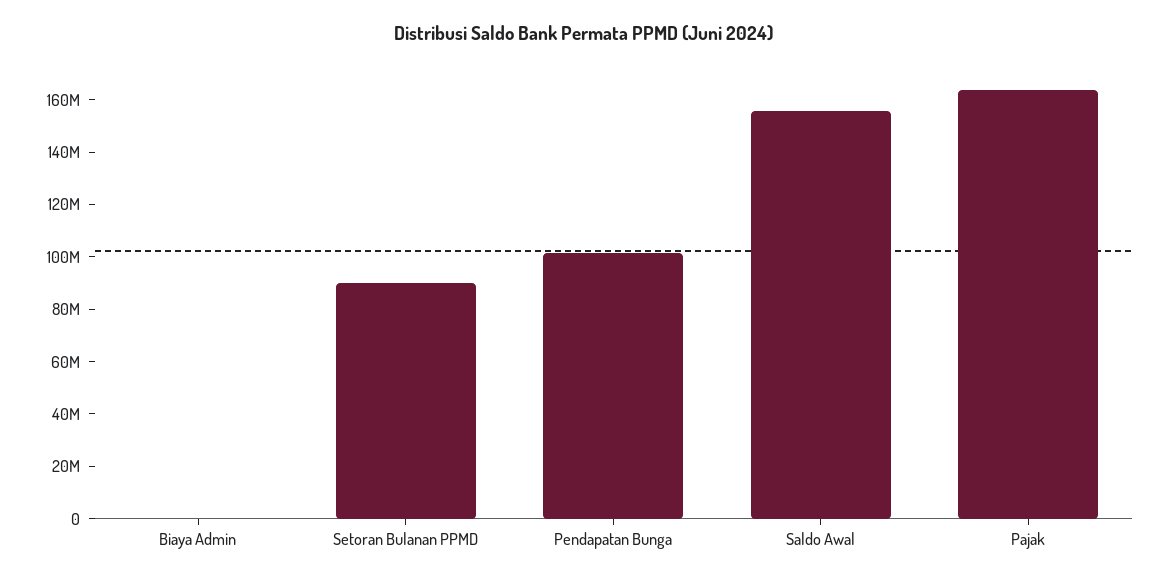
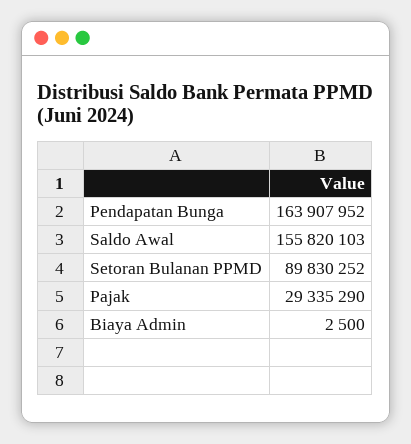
Pendapatan Bunga: 100000000 -> 163907952
Pajak: 165000000 -> 29335290

